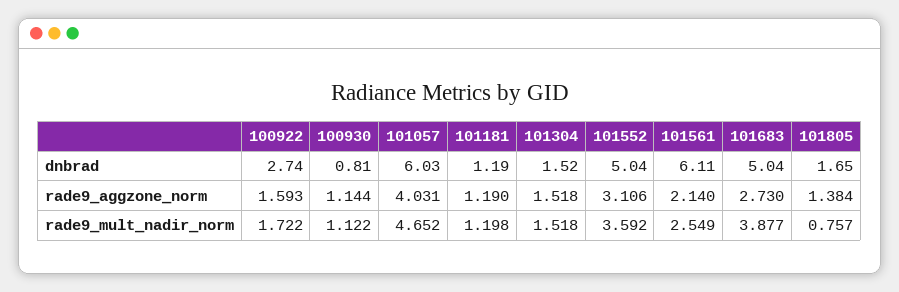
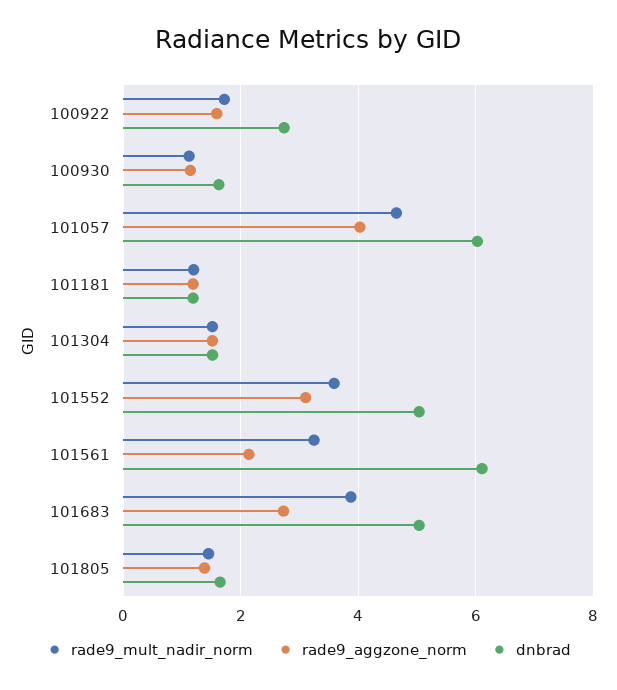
dnbrad, 100930: 0.81 -> 1.6
rade9_mult_nadir_norm, 101561: 2.549 -> 3.2
rade9_mult_nadir_norm, 101805: 0.757 -> 1.4

